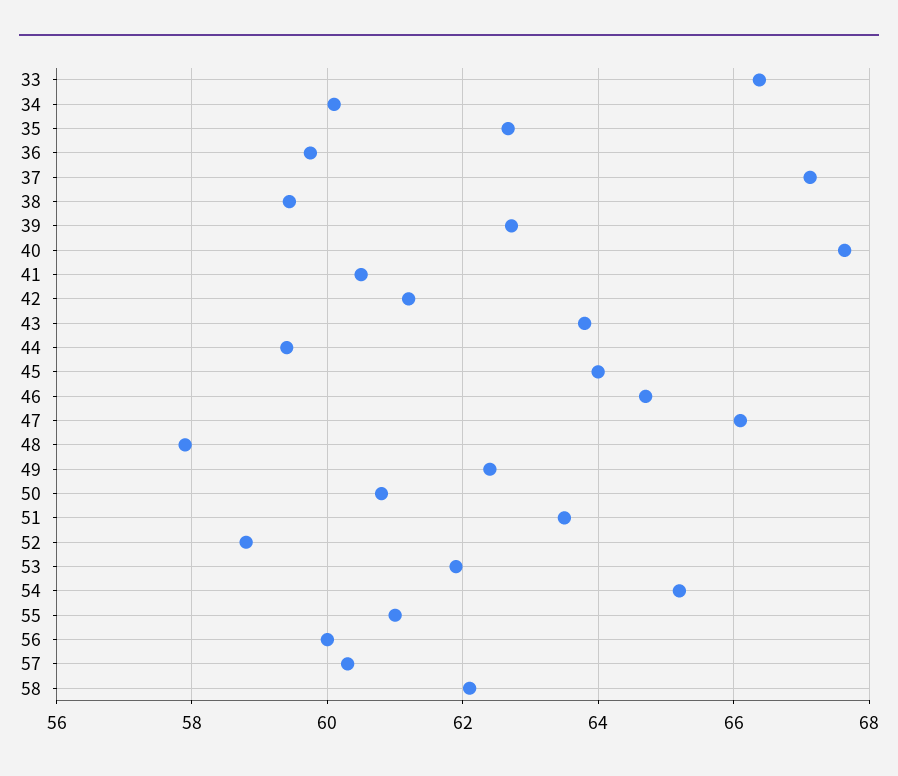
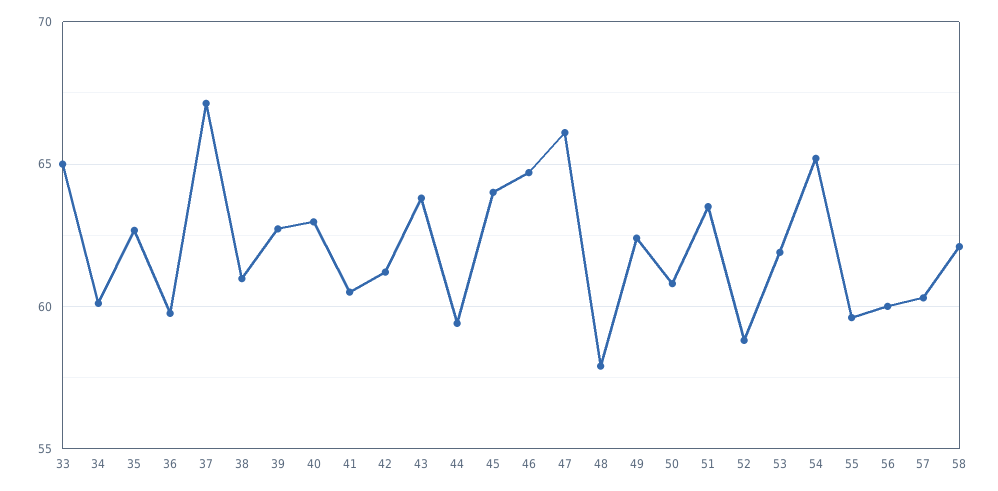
33: 66.4 -> 65
38: 59.4 -> 61
40: 67.6 -> 63
55: 61 -> 59.5

